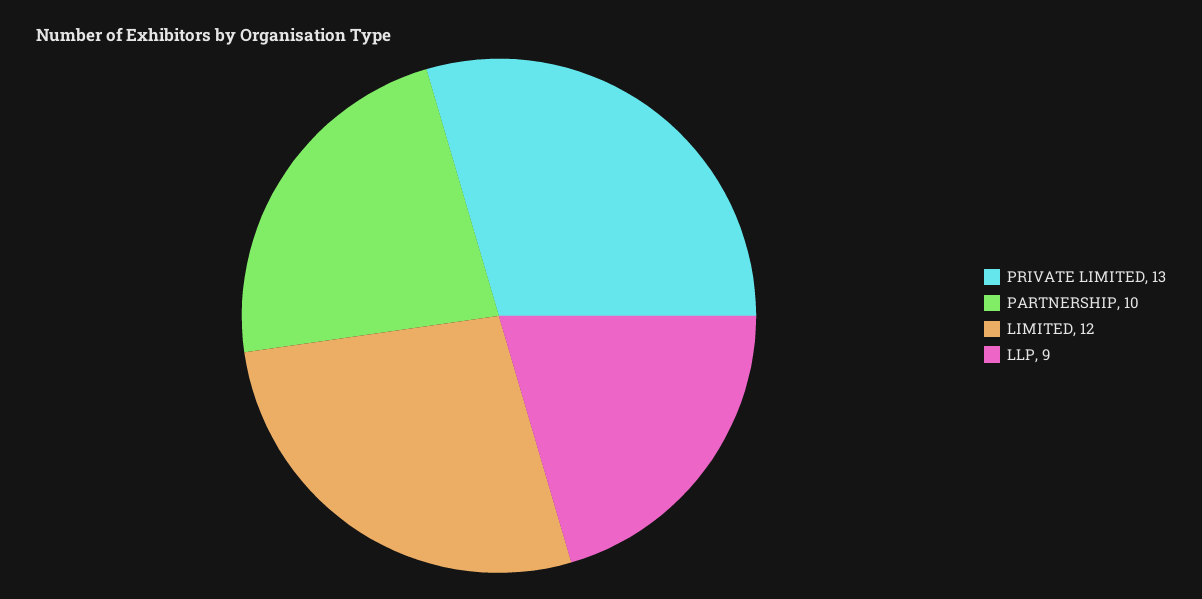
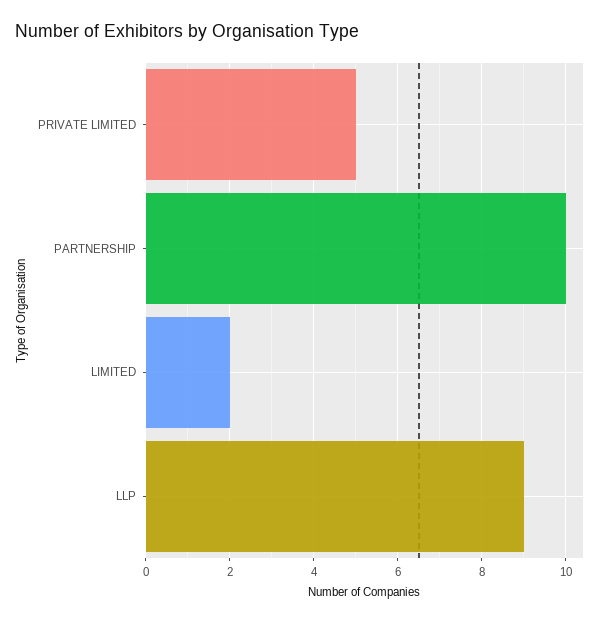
PRIVATE LIMITED: 13 -> 5
LIMITED: 12 -> 2

